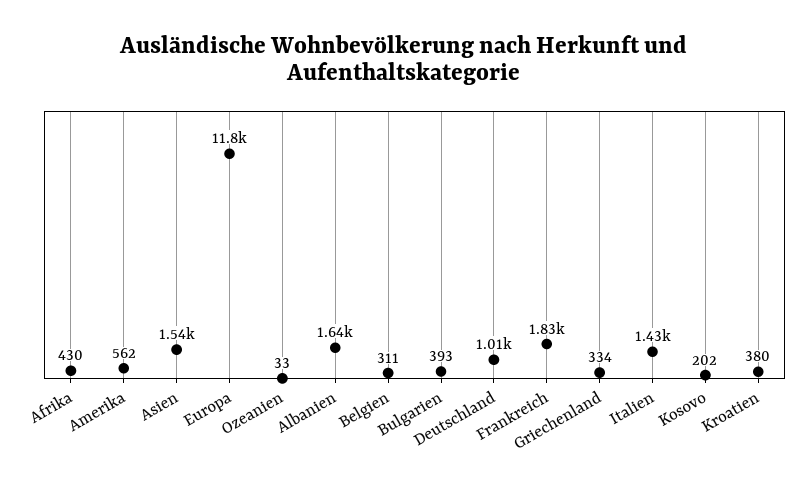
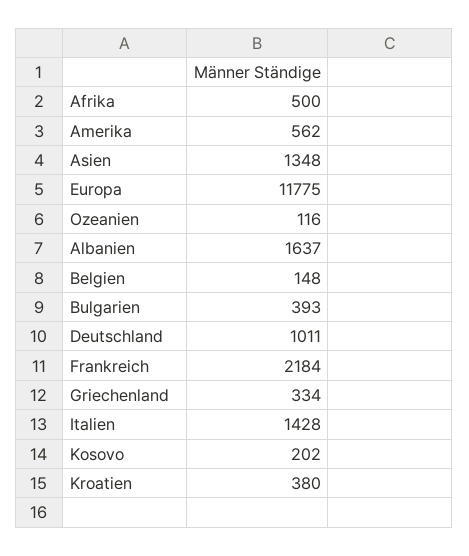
Afrika: 430 -> 500
Asien: 1540 -> 1348
Ozeanien: 33 -> 116
Belgien: 311 -> 148
Frankreich: 1830 -> 2184

